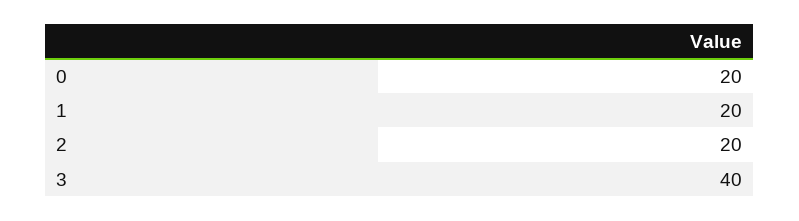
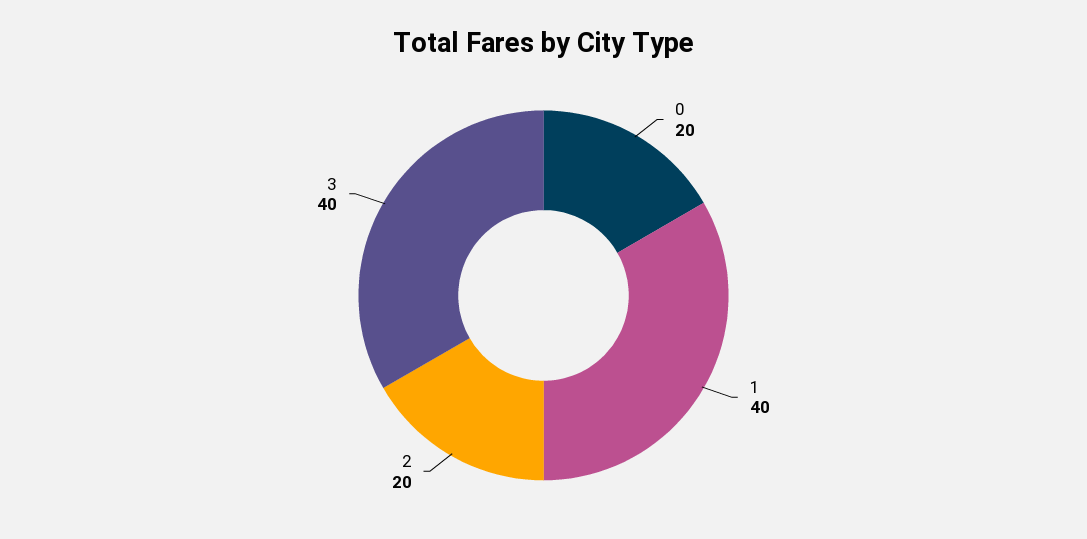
1: 20 -> 40

